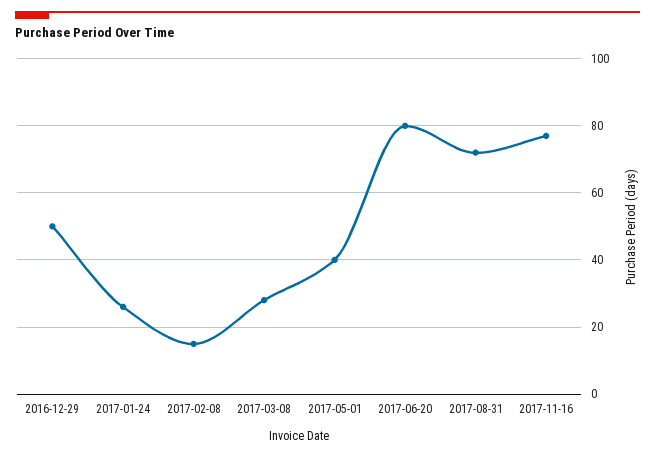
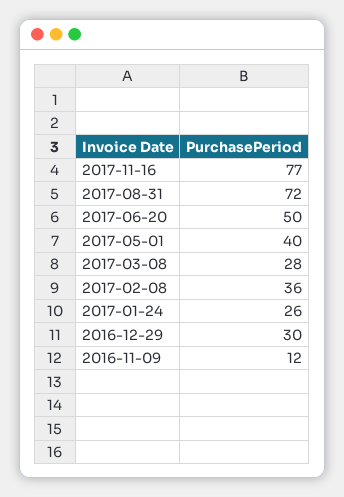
2016-12-29: 50 -> 30
2017-02-08: 15 -> 36
2017-06-20: 80 -> 50
2016-11-09: none -> 12

